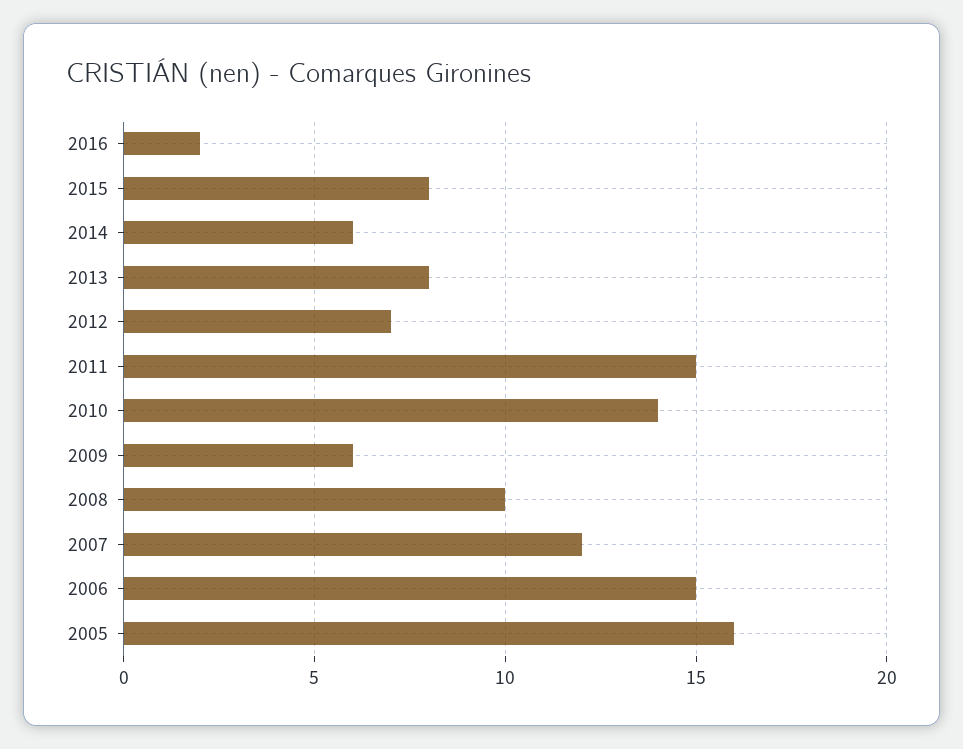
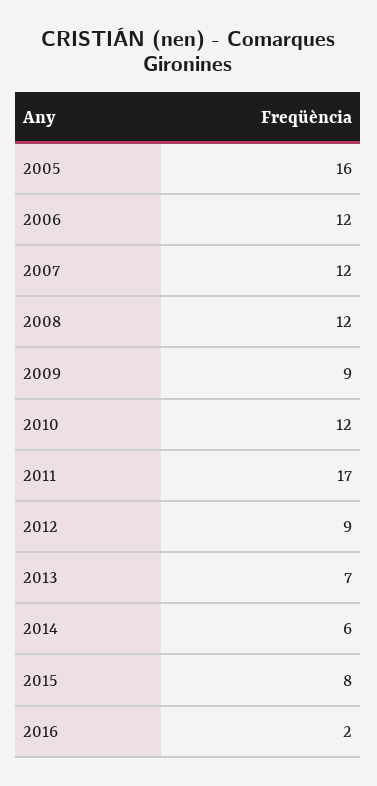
2013: 8 -> 7
2012: 7 -> 9
2011: 15 -> 17
2010: 14 -> 12
2009: 6 -> 9
2008: 10 -> 12
2006: 15 -> 12

